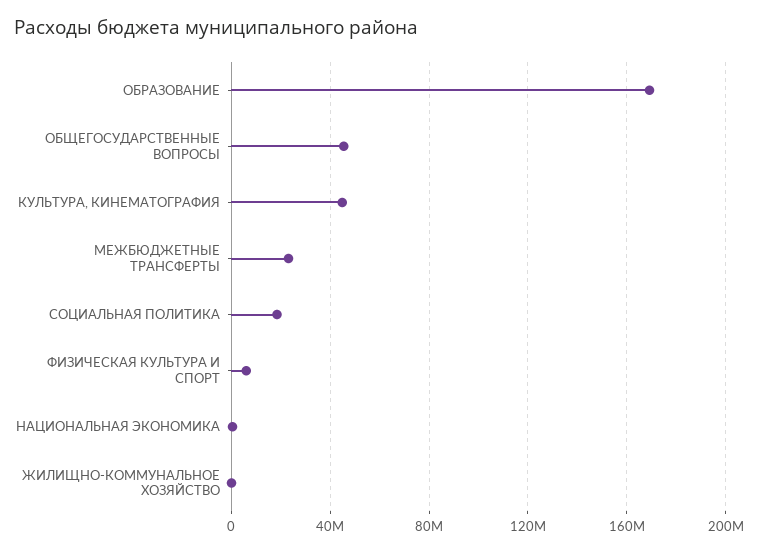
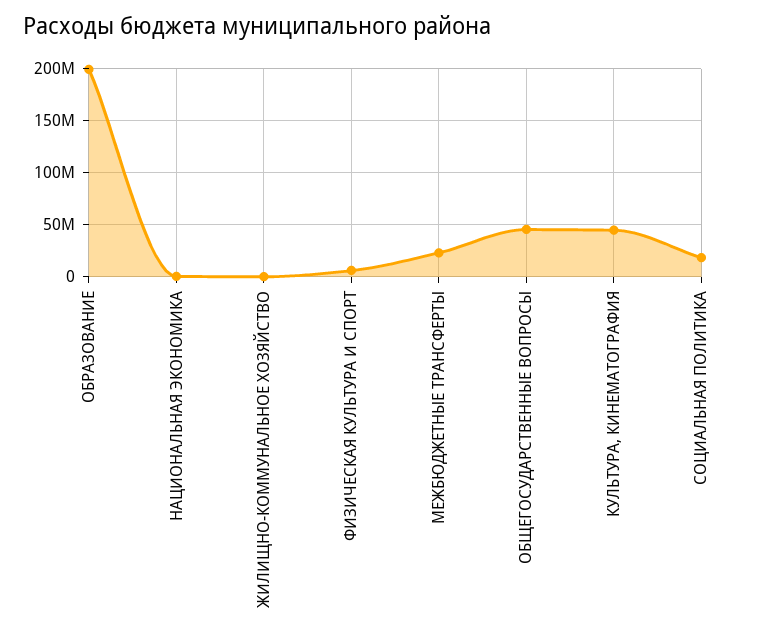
ОБРАЗОВАНИЕ: 170000000 -> 200000000

